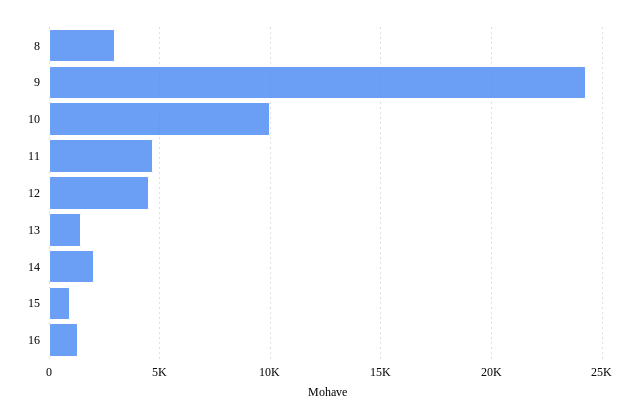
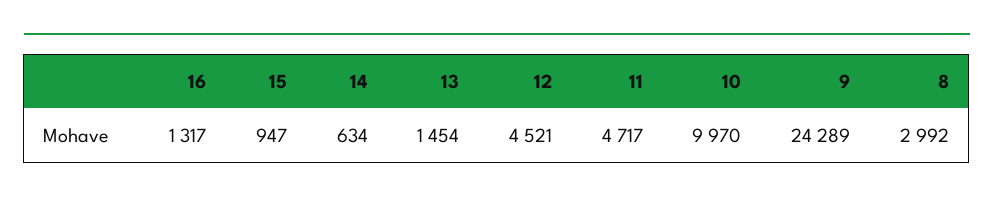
14: 2000 -> 634

